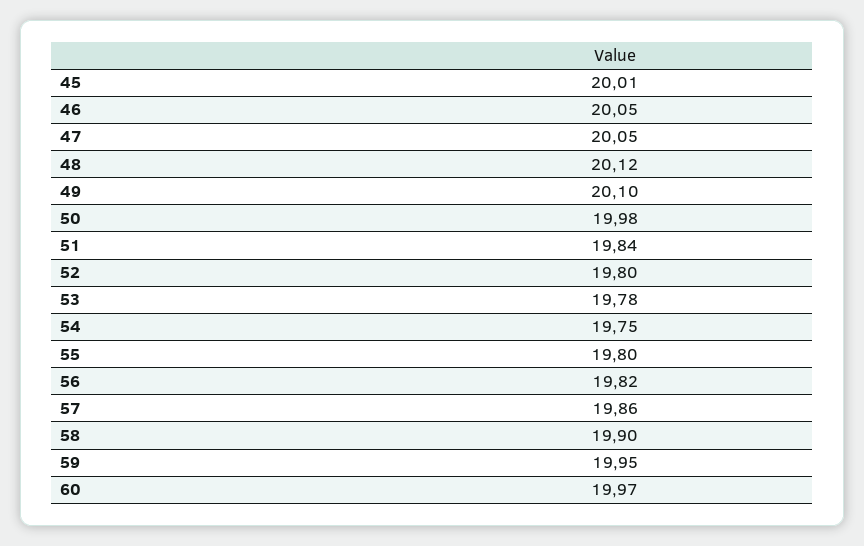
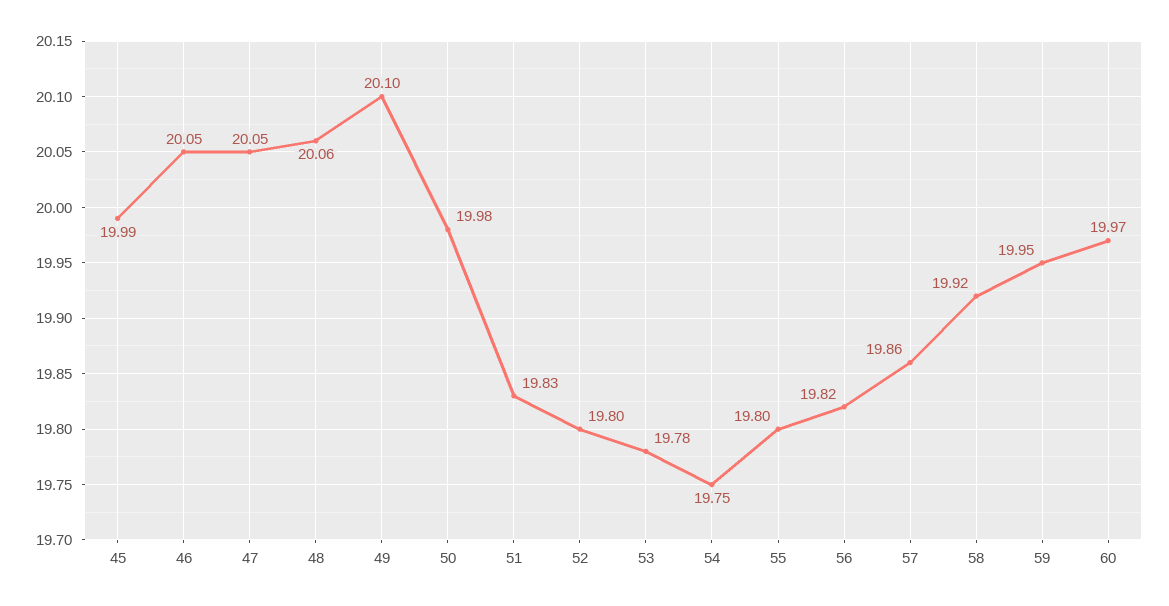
45: 20.01 -> 19.99
48: 20.12 -> 20.06
51: 19.84 -> 19.83
58: 19.9 -> 19.92

